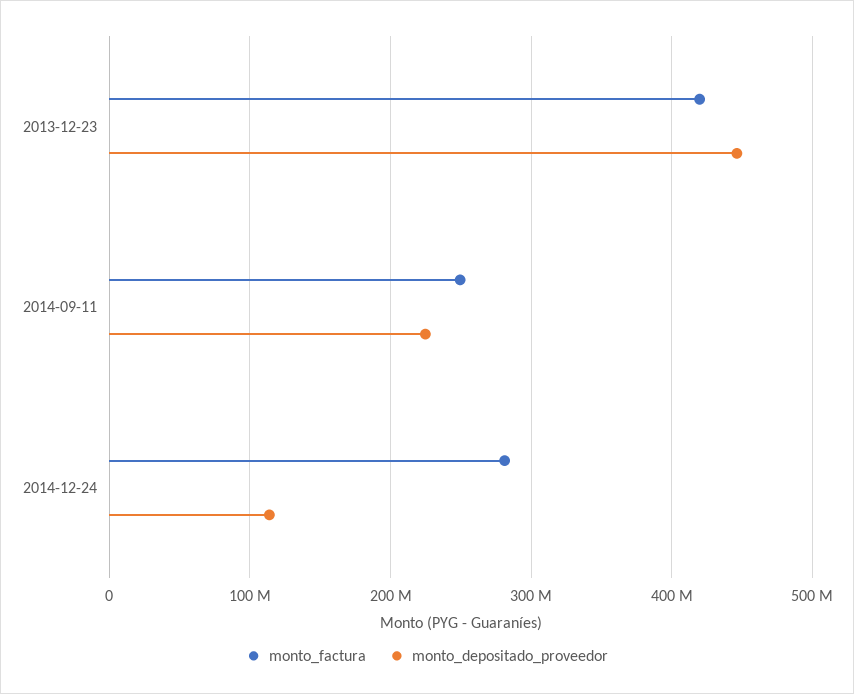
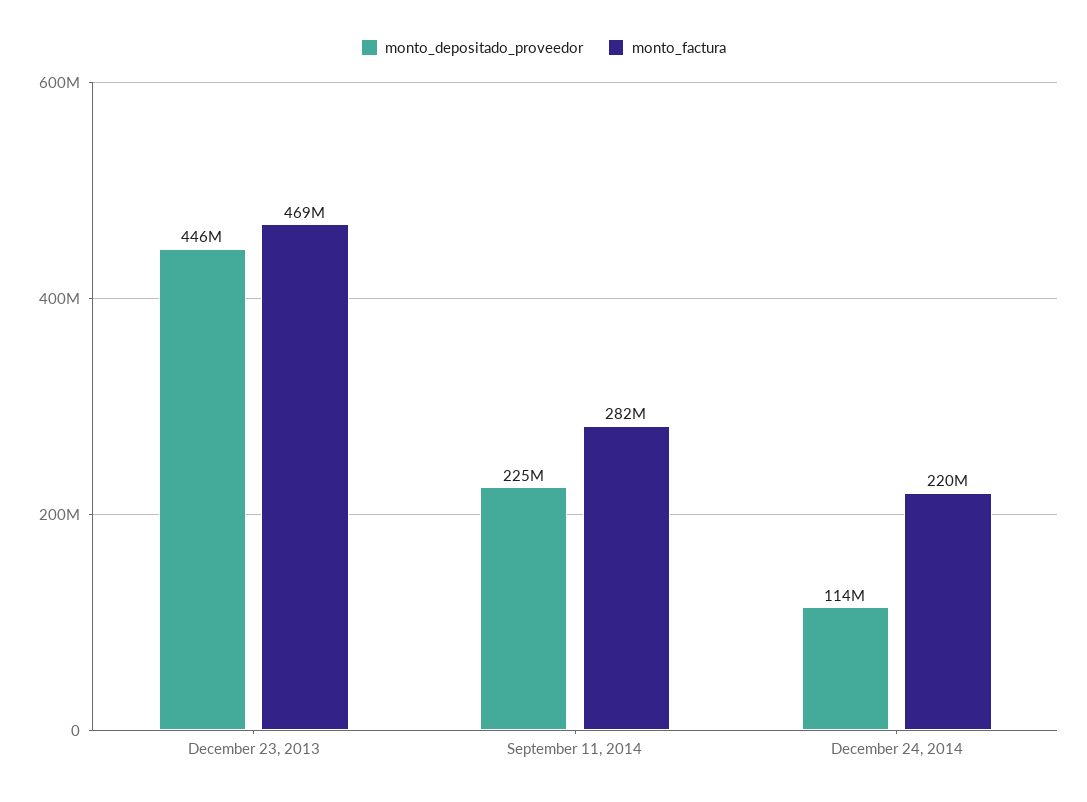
monto_factura, 2013-12-23: 420000000 -> 469000000
monto_factura, 2014-09-11: 250000000 -> 282000000
monto_factura, 2014-12-24: 280000000 -> 220000000

